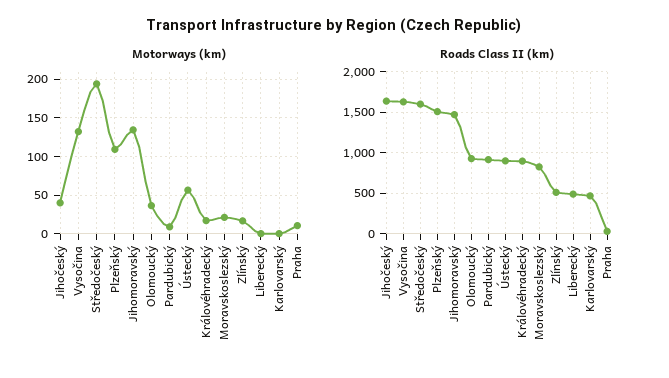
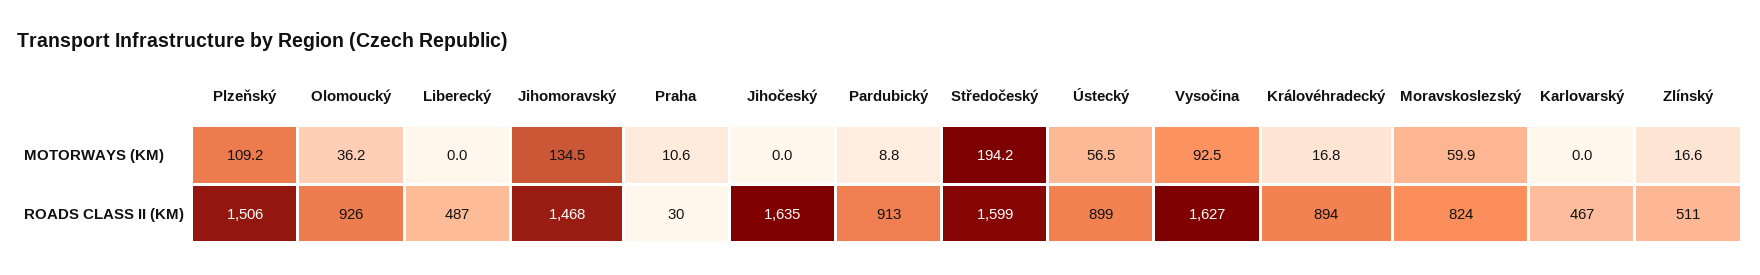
Motorways (km), Jihočeský: 40 -> 0
Motorways (km), Vysočina: 130 -> 92.5
Motorways (km), Moravskoslezský: 20 -> 59.9

